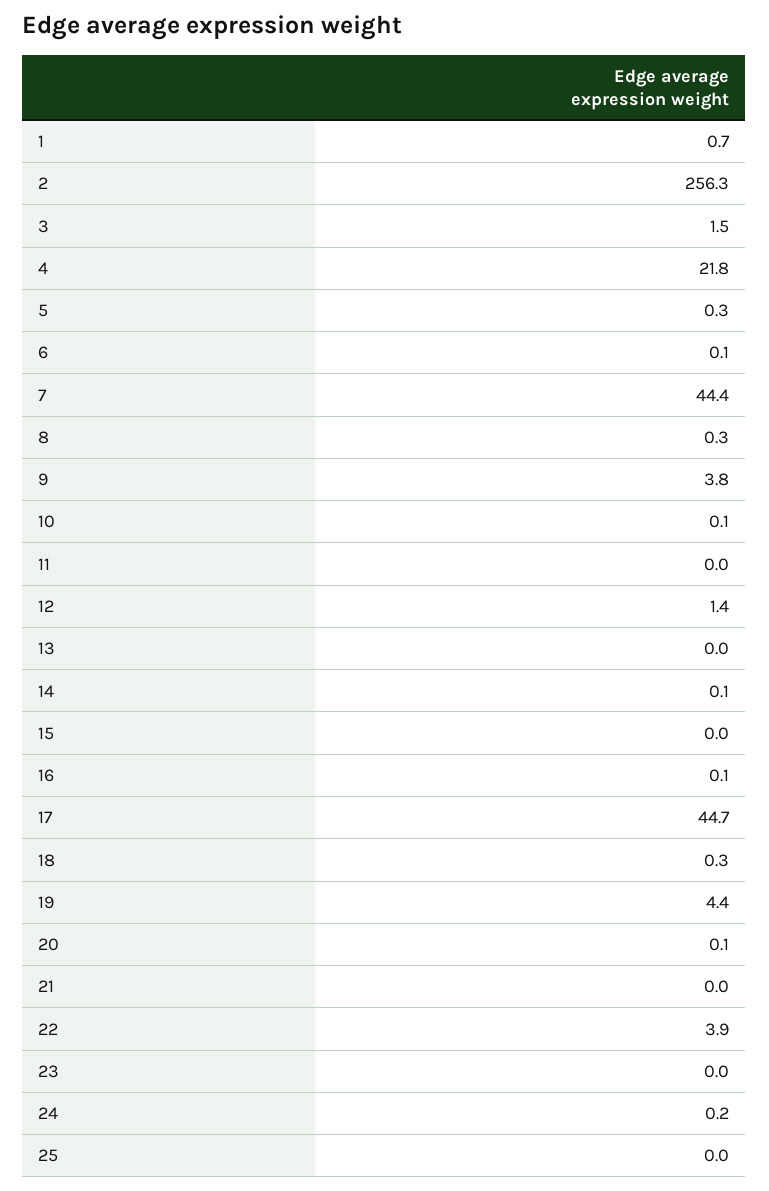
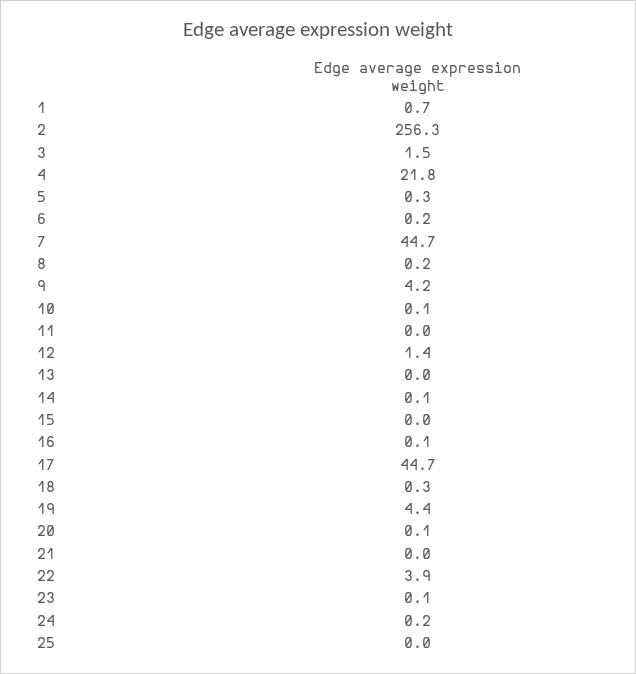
6: 0.1 -> 0.2
7: 44.4 -> 44.7
8: 0.3 -> 0.2
9: 3.8 -> 4.2
23: 0 -> 0.1

